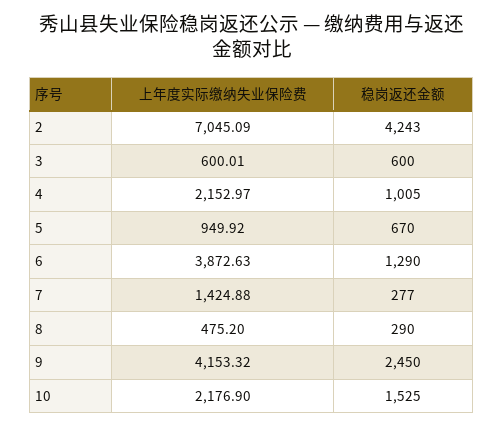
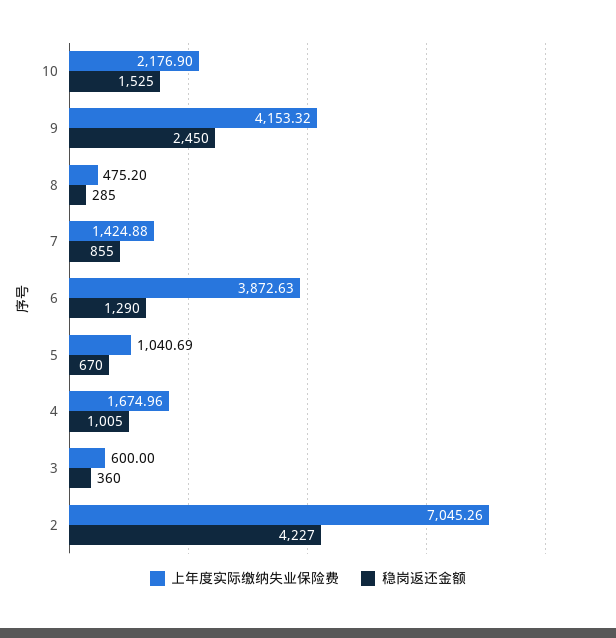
上年度实际缴纳失业保险费, 2: 7045.09 -> 7045.26
稳岗返还金额, 2: 4243 -> 4227
上年度实际缴纳失业保险费, 3: 600.01 -> 600
稳岗返还金额, 3: 600 -> 360
上年度实际缴纳失业保险费, 4: 2152.97 -> 1674.96
上年度实际缴纳失业保险费, 5: 949.92 -> 1040.69
稳岗返还金额, 7: 277 -> 855
稳岗返还金额, 8: 290 -> 285

